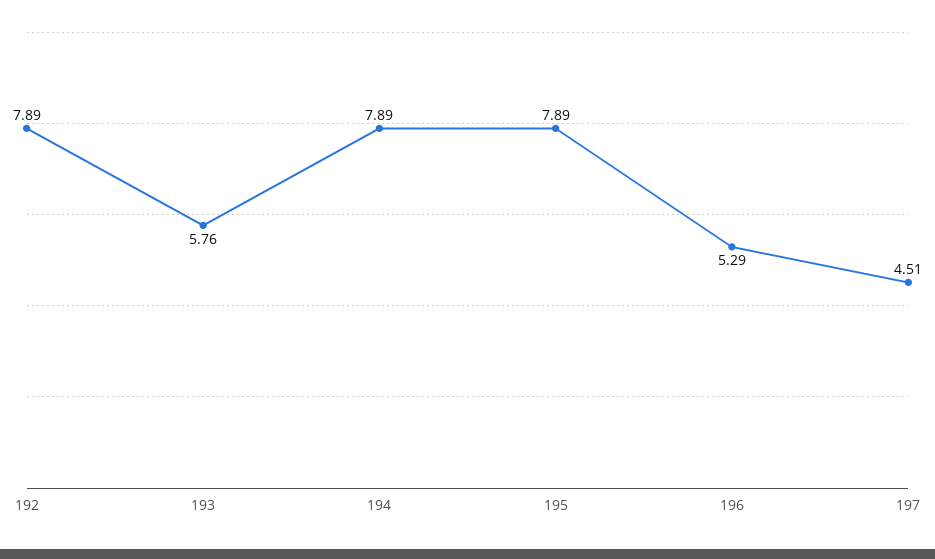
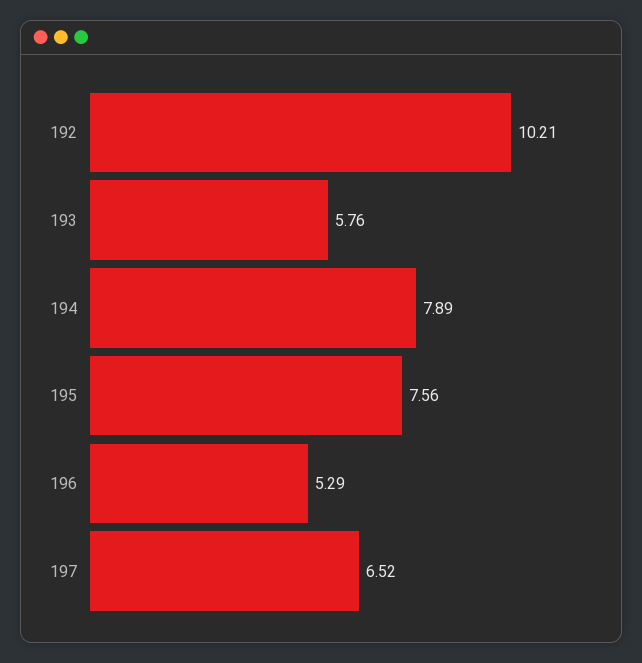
192: 7.89 -> 10.21
195: 7.89 -> 7.56
197: 4.51 -> 6.52

